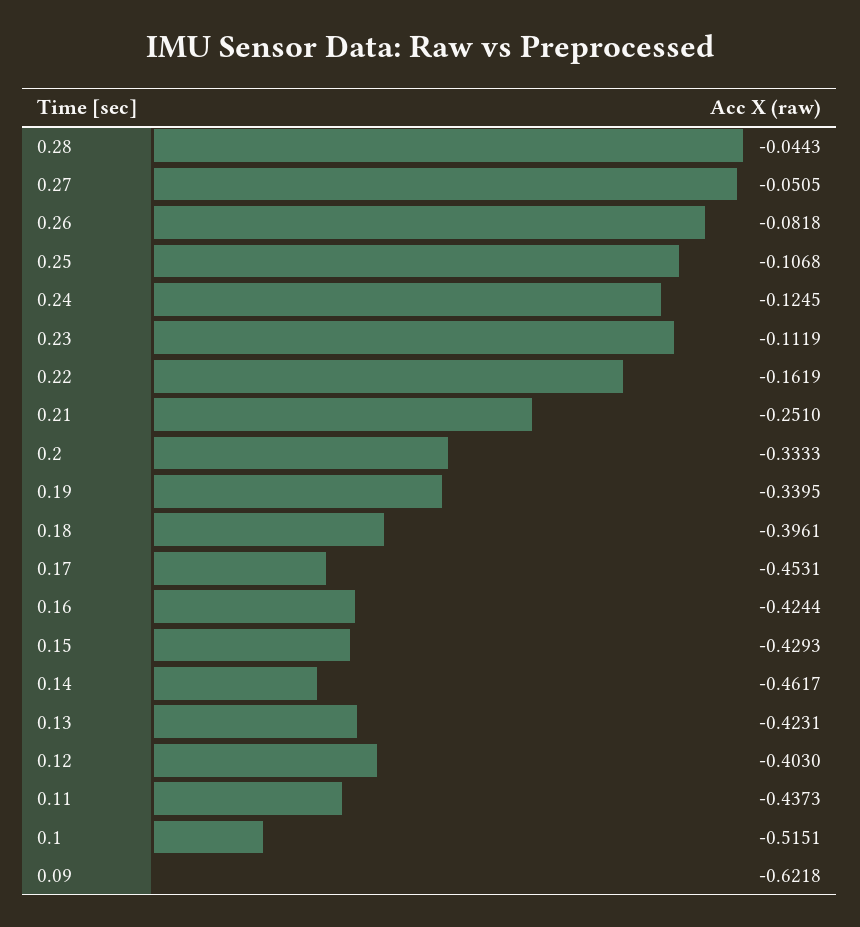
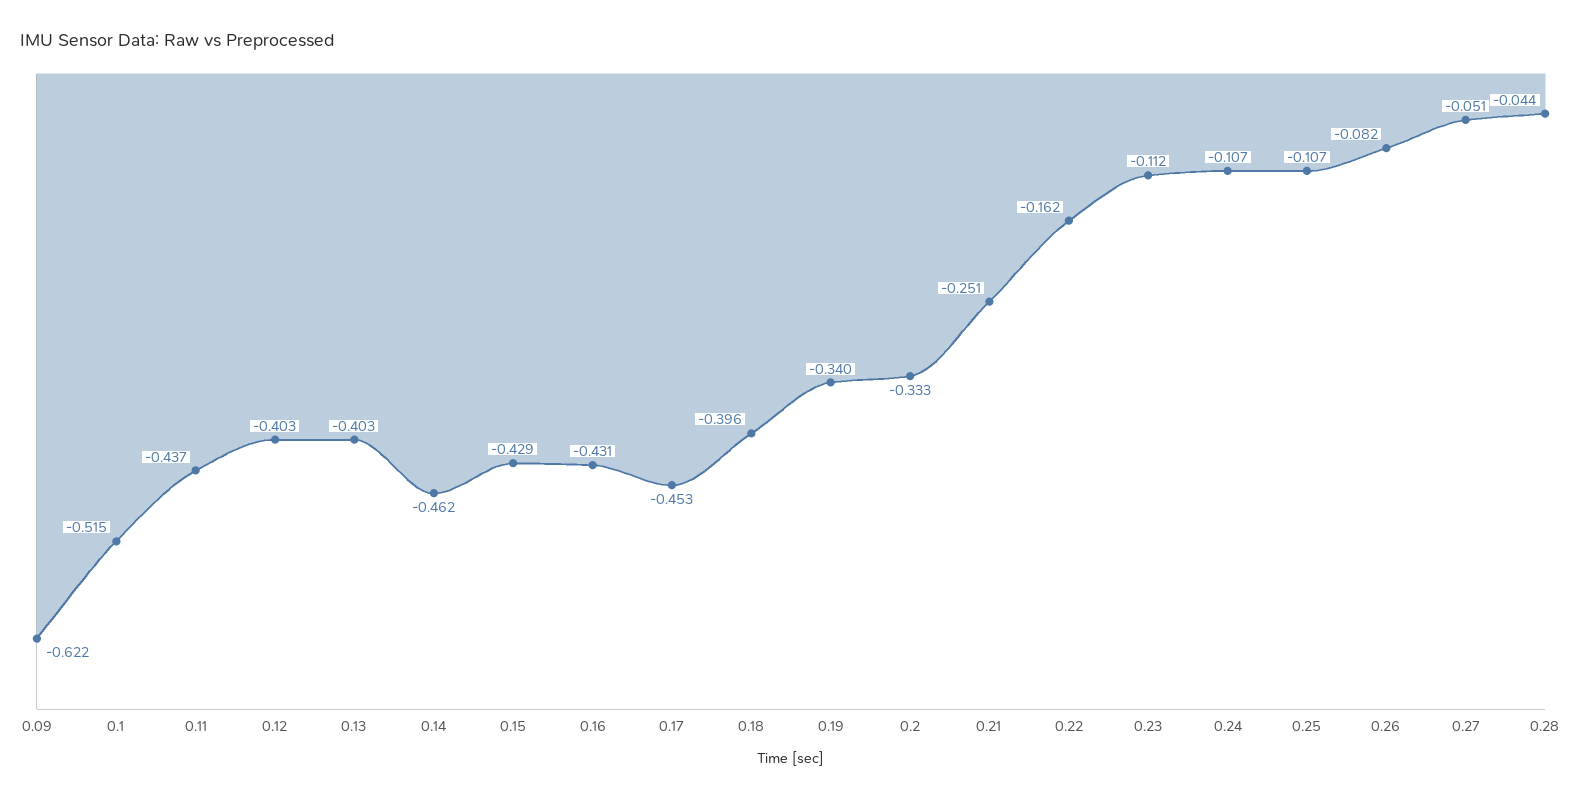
0.24: -0.1245 -> -0.107
0.16: -0.4244 -> -0.431
0.13: -0.4231 -> -0.403

